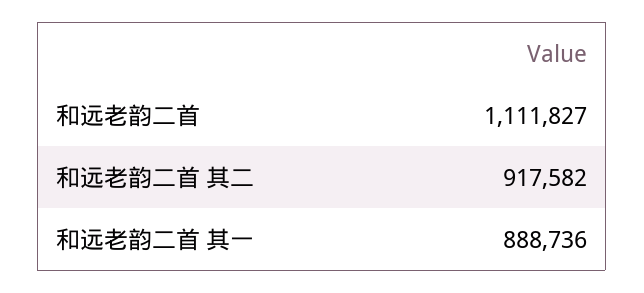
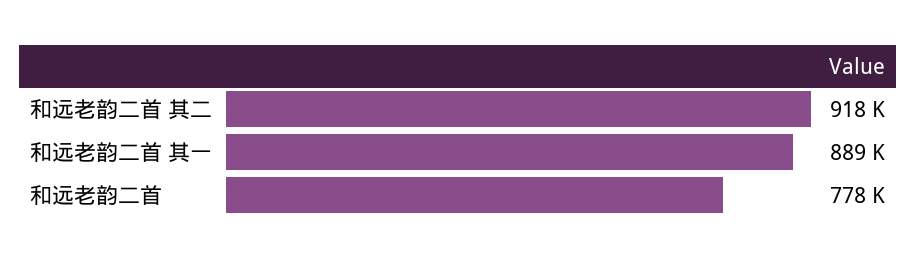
和远老韵二首: 1111827 -> 778000

